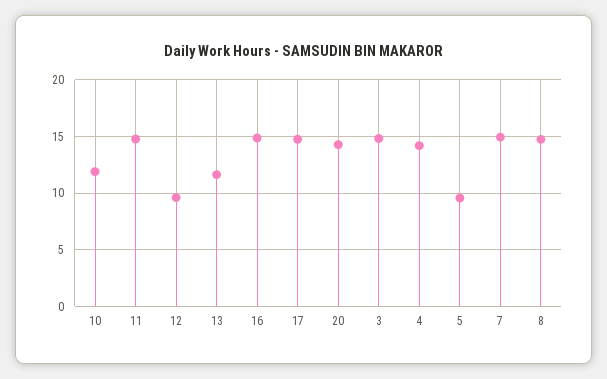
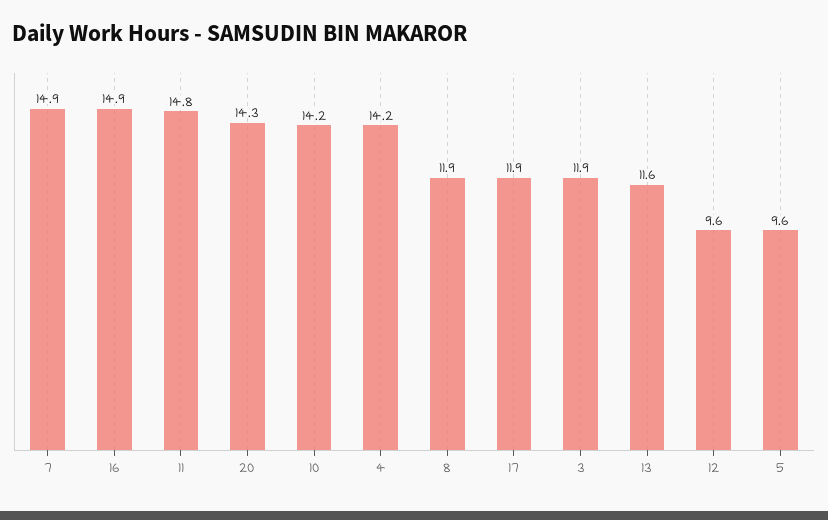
10: 12 -> 14.2
17: 15 -> 11.9
3: 15 -> 11.9
8: 15 -> 11.9

